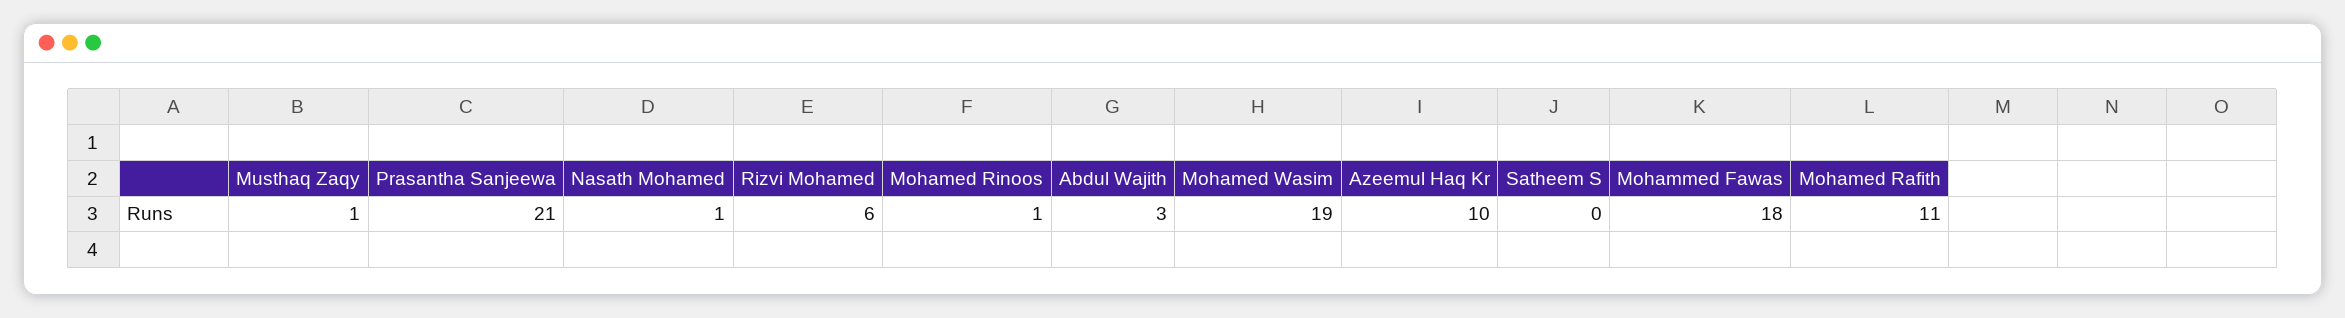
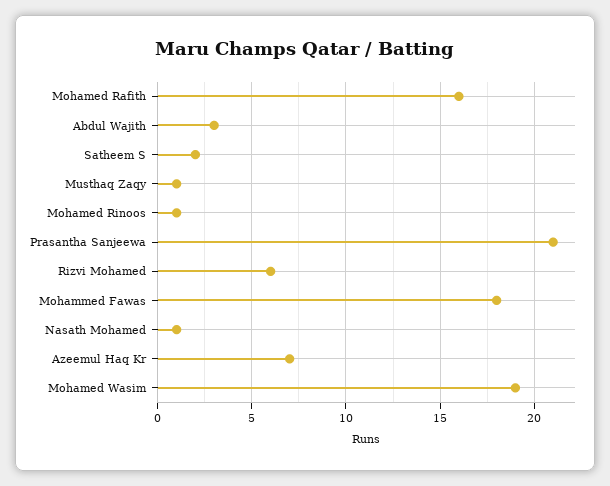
Azeemul Haq Kr: 10 -> 7
Satheem S: 0 -> 2
Mohamed Rafith: 11 -> 16

